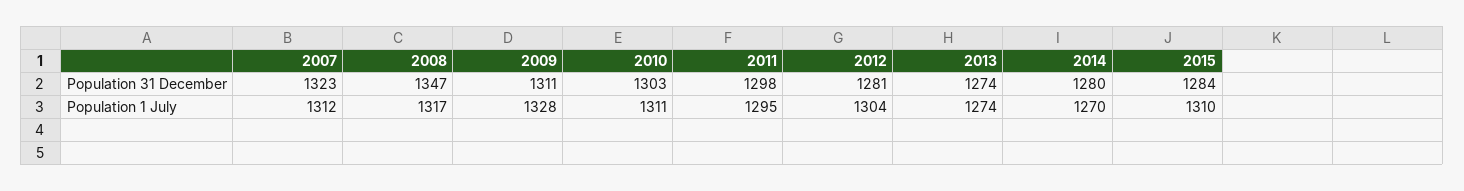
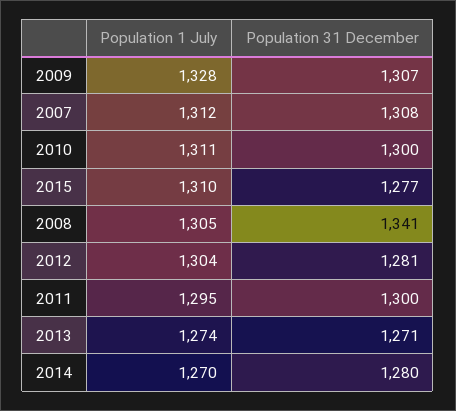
2007, Population 31 December: 1323 -> 1308
2008, Population 31 December: 1347 -> 1341
2009, Population 31 December: 1311 -> 1307
2010, Population 31 December: 1303 -> 1300
2011, Population 31 December: 1298 -> 1300
2013, Population 31 December: 1274 -> 1271
2015, Population 31 December: 1284 -> 1277
2008, Population 1 July: 1317 -> 1305

